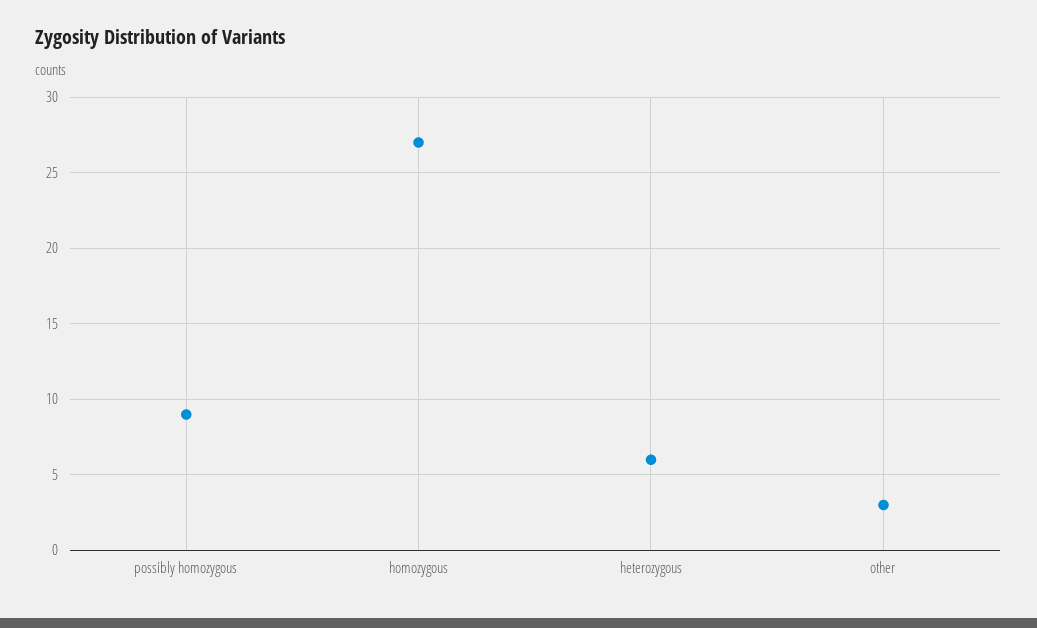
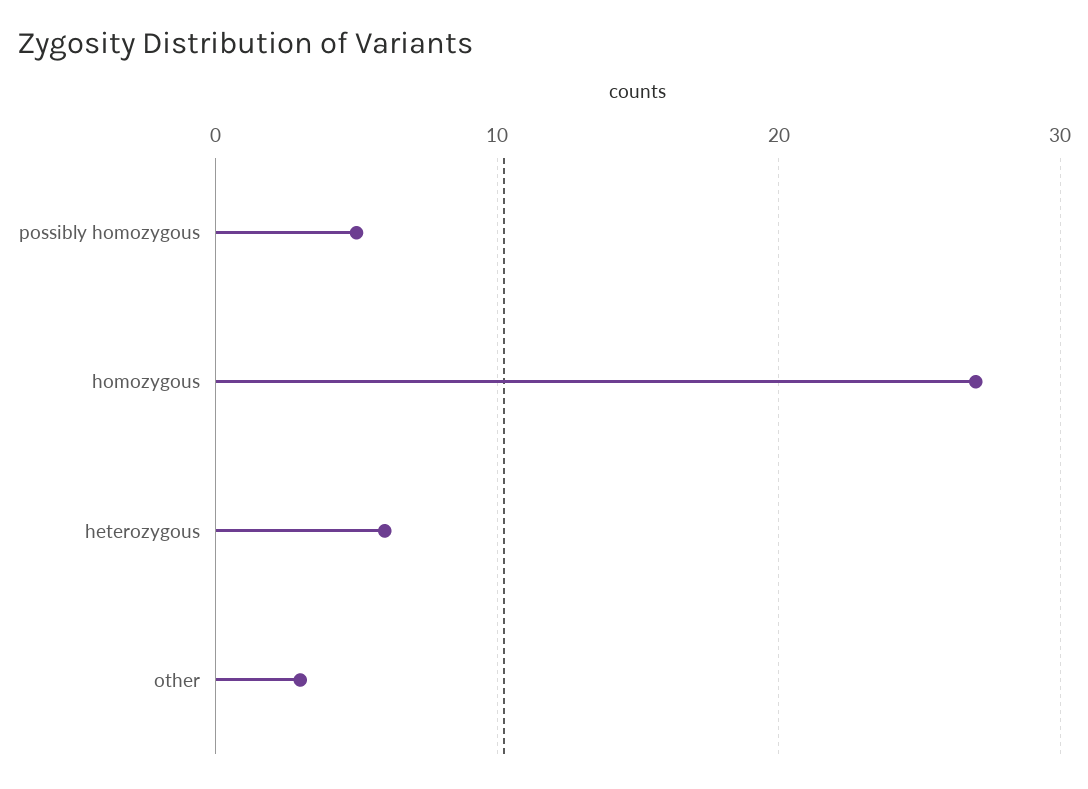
possibly homozygous: 9 -> 5

